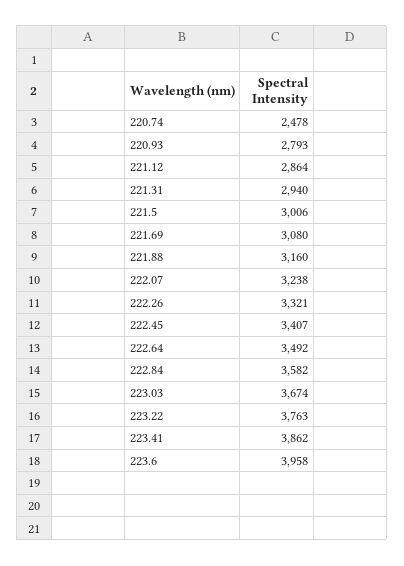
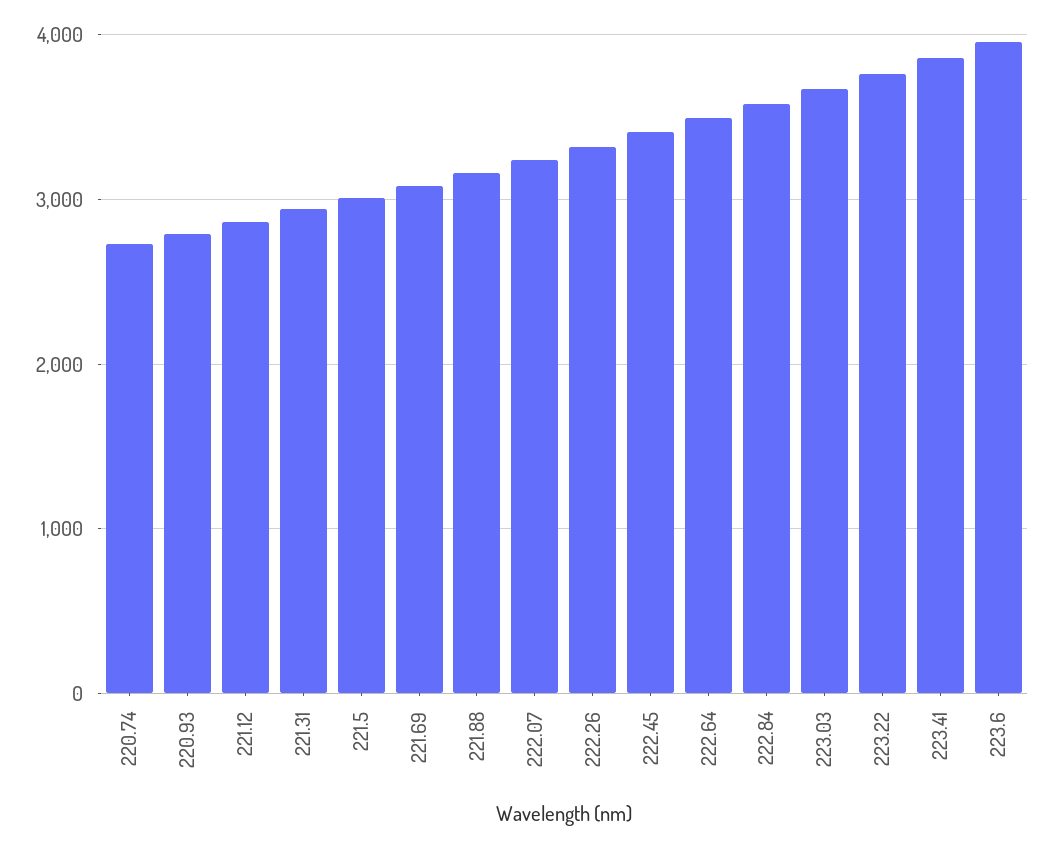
220.74: 2478 -> 2700

